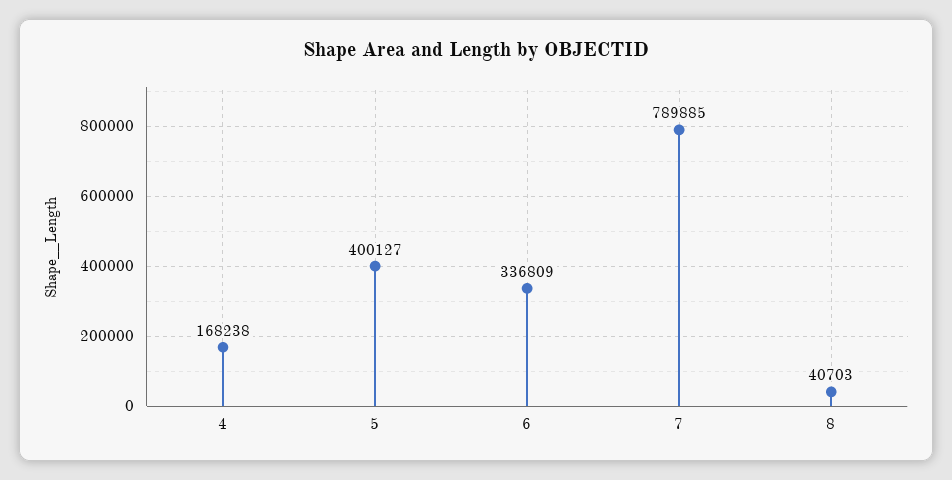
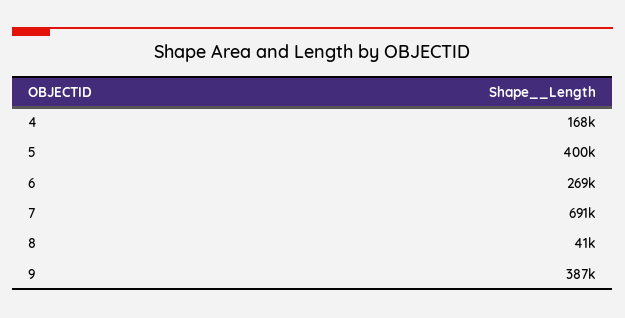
6: 336809 -> 269000
7: 789885 -> 691000
9: none -> 387000

